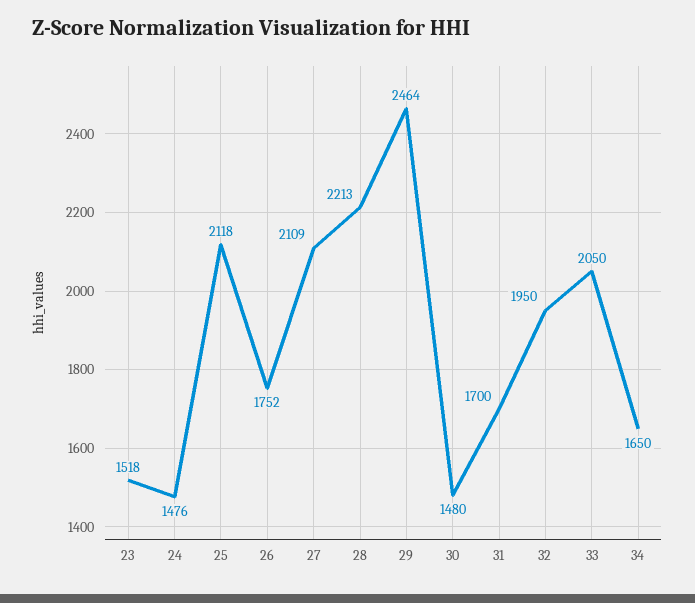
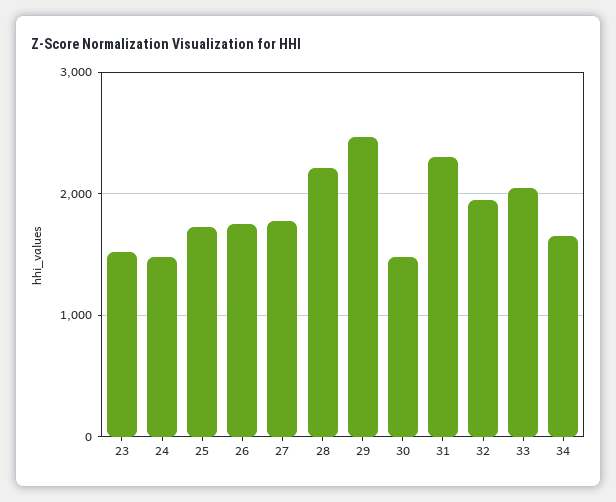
25: 2118 -> 1700
27: 2109 -> 1800
31: 1700 -> 2300

